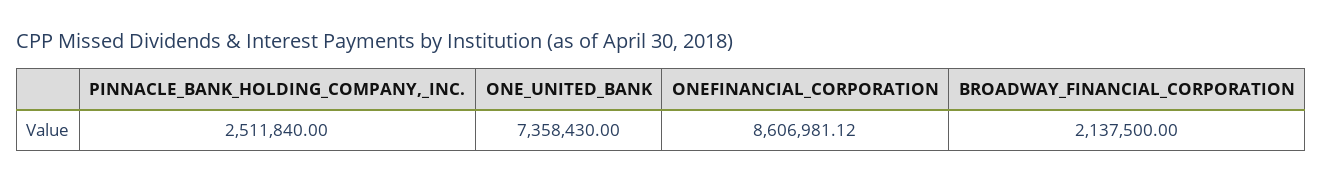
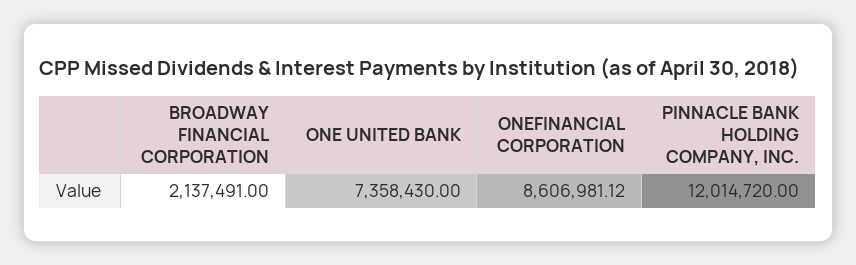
PINNACLE_BANK_HOLDING_COMPANY,_INC.: 2511840 -> 12014720
BROADWAY_FINANCIAL_CORPORATION: 2137500 -> 2137491

